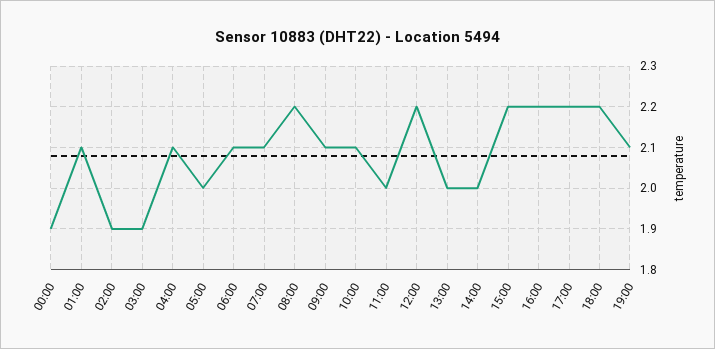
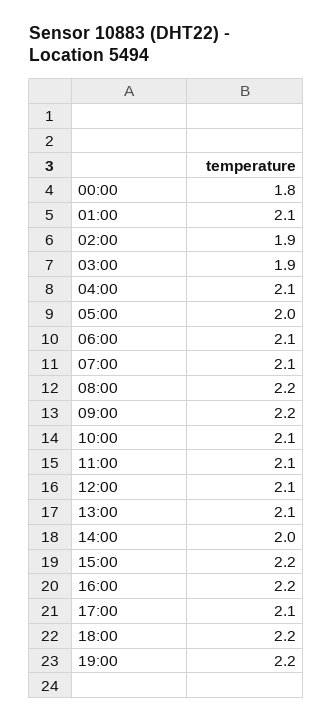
00:00: 1.9 -> 1.8
09:00: 2.1 -> 2.2
11:00: 2 -> 2.1
12:00: 2.2 -> 2.1
13:00: 2 -> 2.1
17:00: 2.2 -> 2.1
19:00: 2.1 -> 2.2

